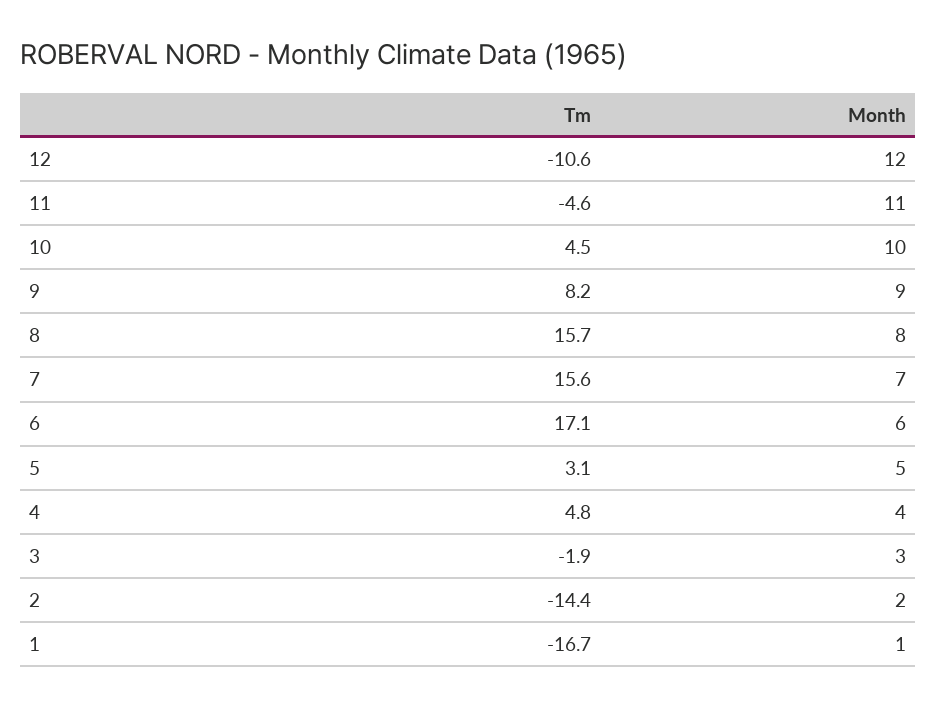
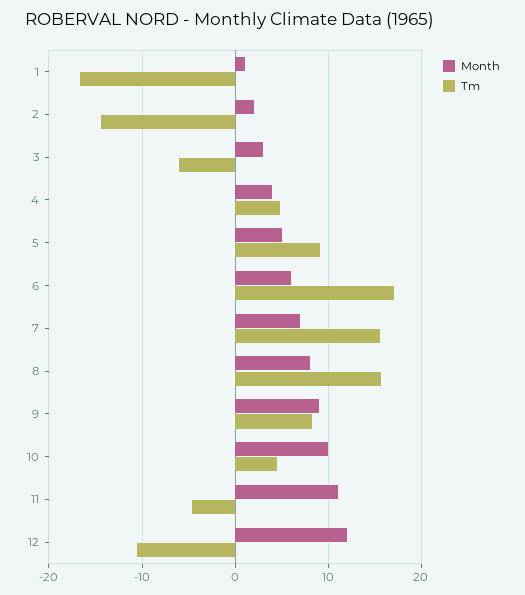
Tm, 5: 3.1 -> 9
Tm, 3: -1.9 -> -6

